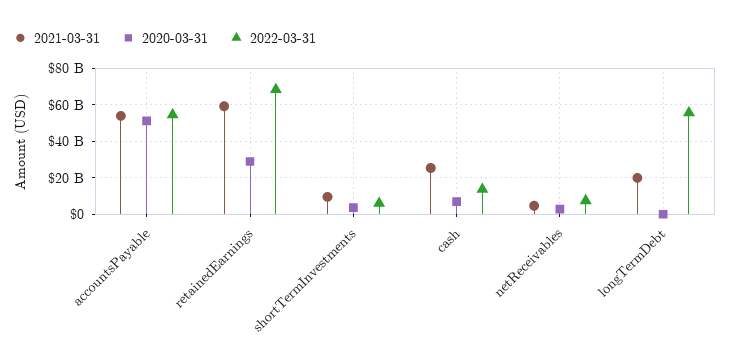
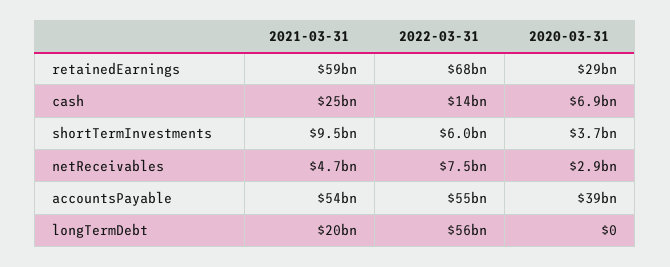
2020-03-31, accountsPayable: 50000000000 -> 39000000000

